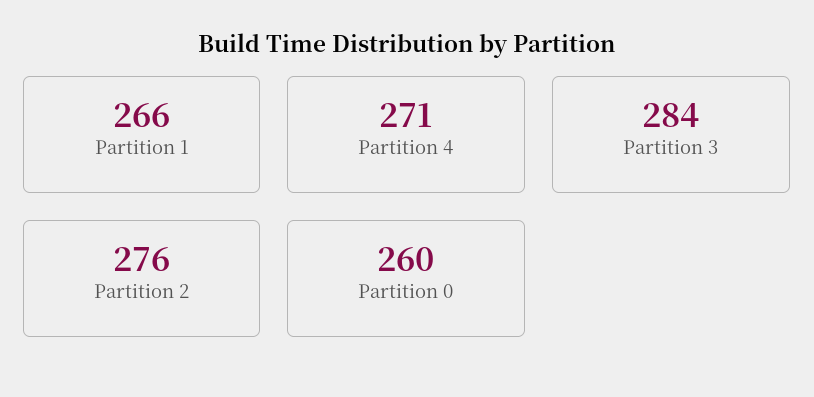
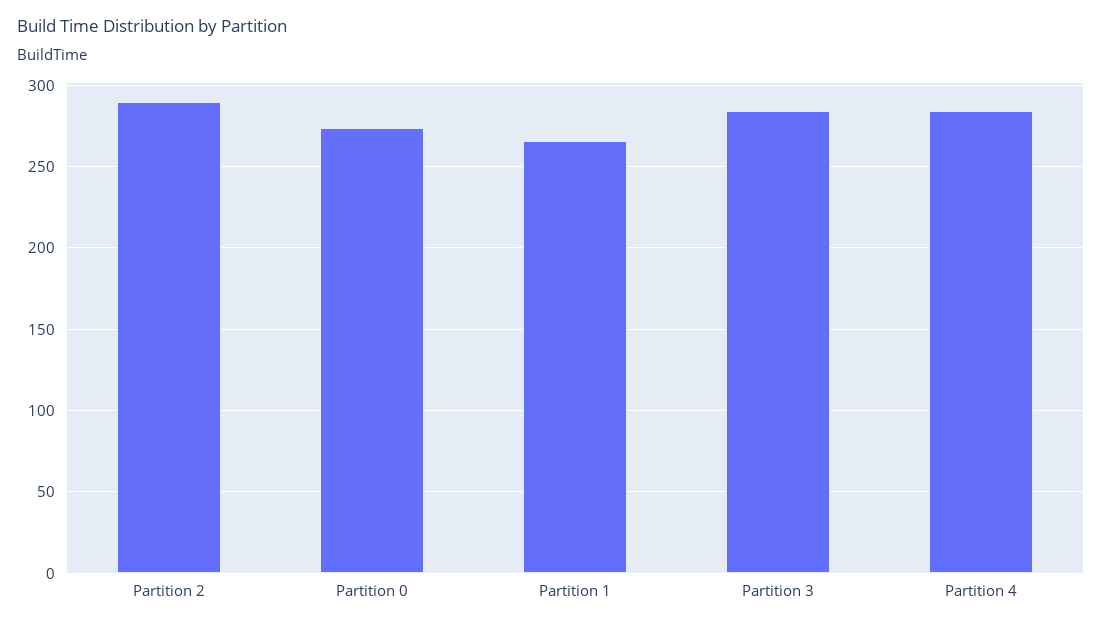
Partition 4: 271 -> 285
Partition 2: 276 -> 290
Partition 0: 260 -> 275

